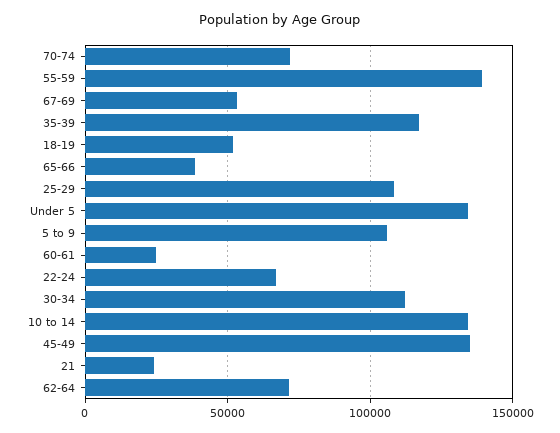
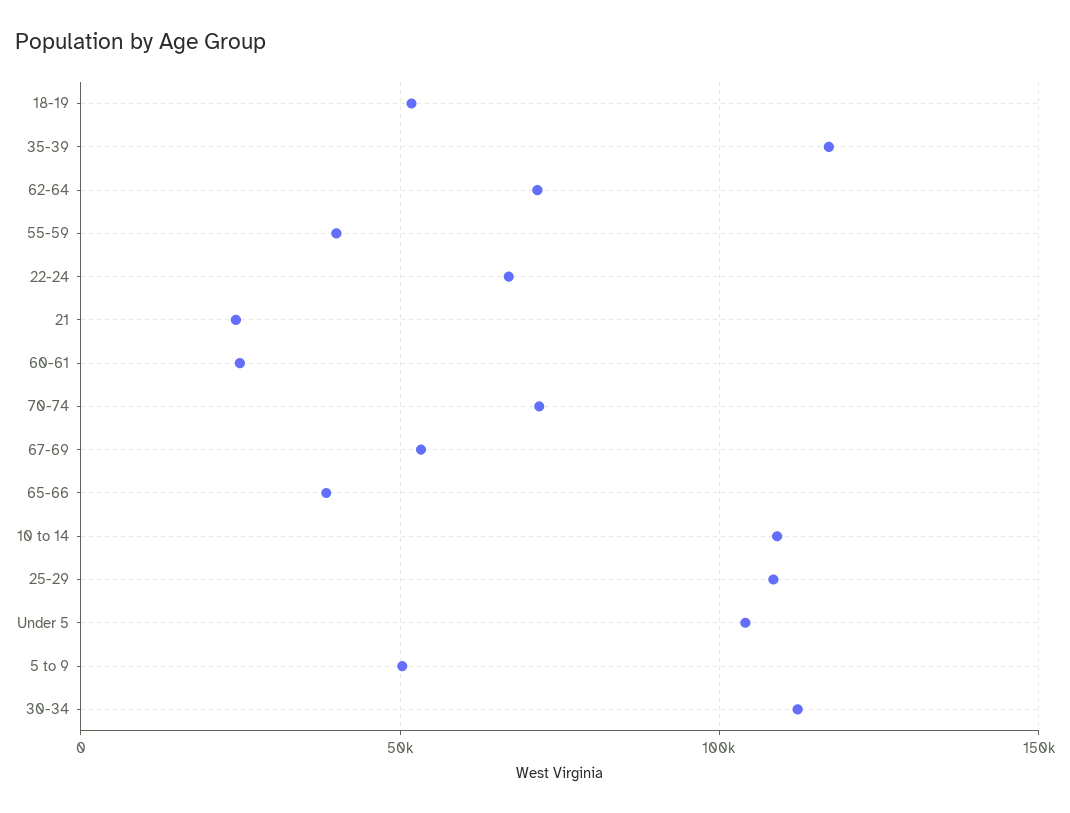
55-59: 140000 -> 40000
Under 5: 135000 -> 105000
5 to 9: 105000 -> 50000
10 to 14: 135000 -> 110000
45-49: 135000 -> none

